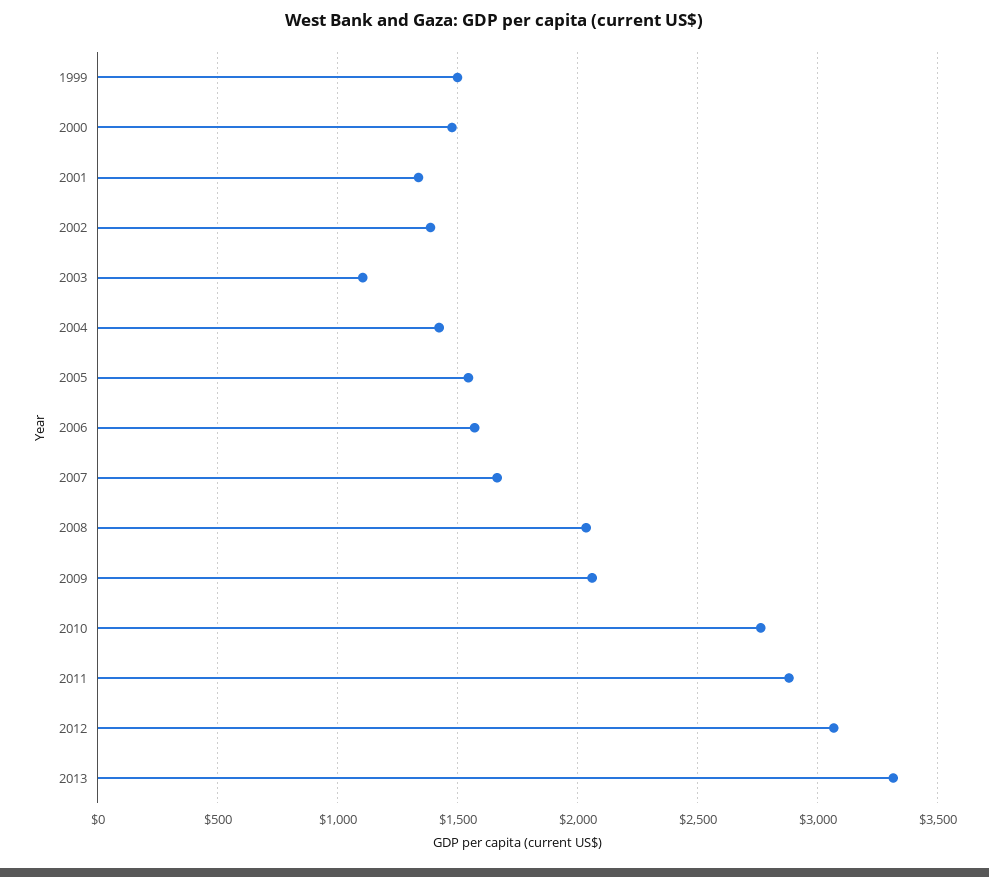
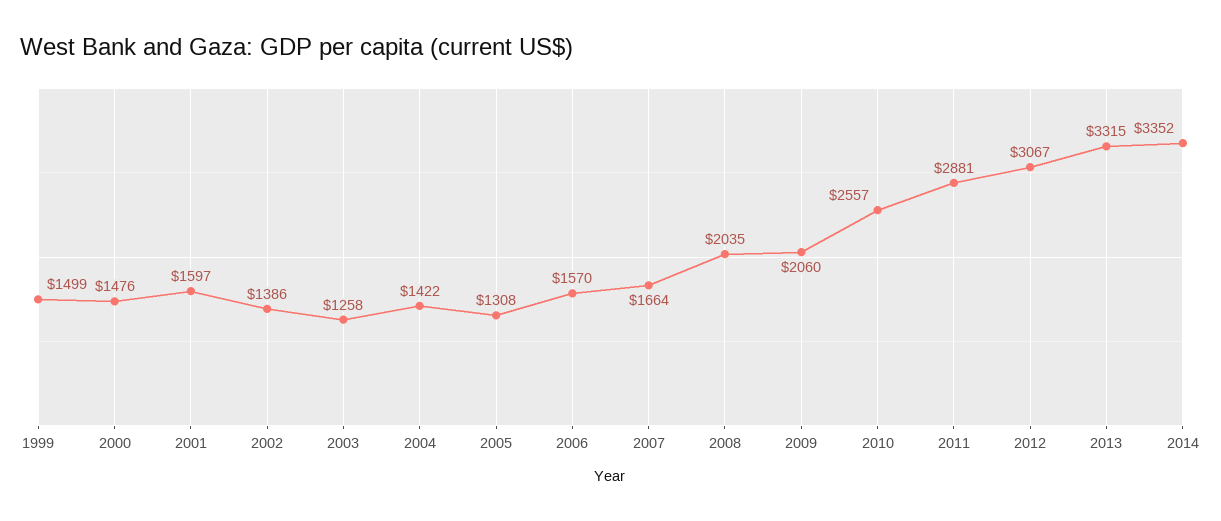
2001: 1350 -> 1597
2003: 1100 -> 1258
2005: 1550 -> 1308
2010: 2750 -> 2557
2014: none -> 3352

